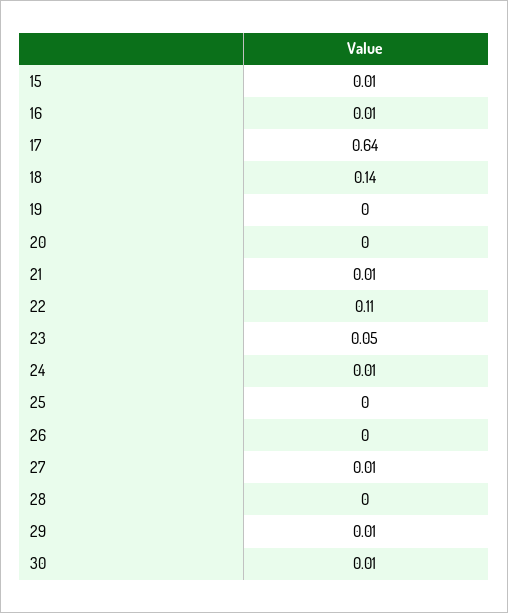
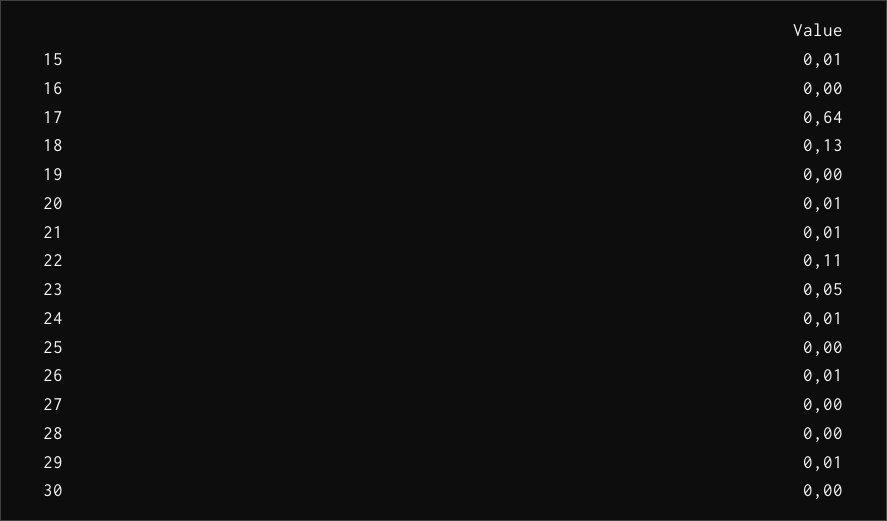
16: 0.01 -> 0
18: 0.14 -> 0.13
20: 0 -> 0.01
26: 0 -> 0.01
27: 0.01 -> 0
30: 0.01 -> 0

